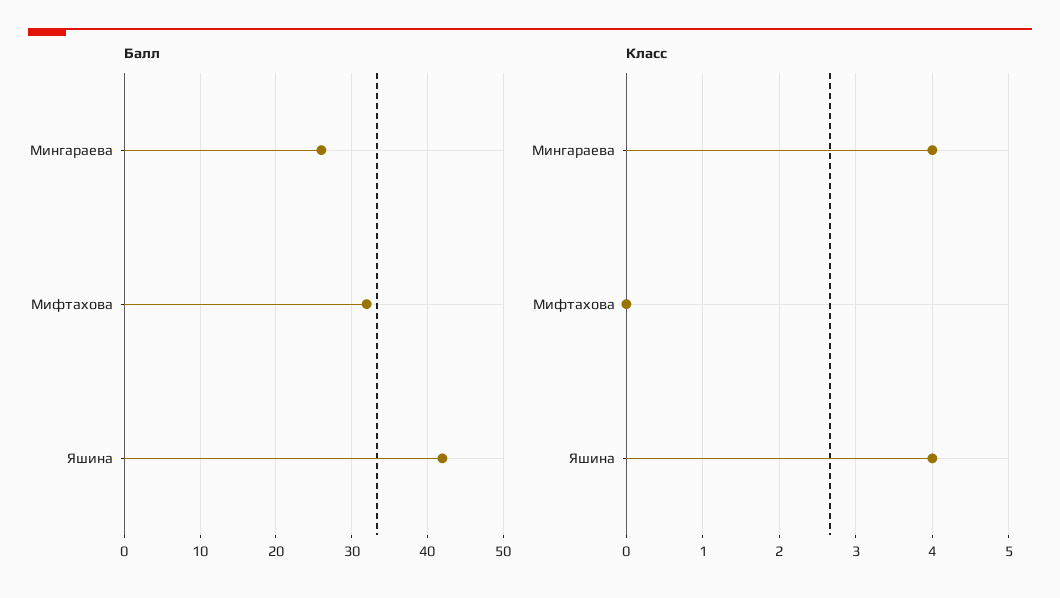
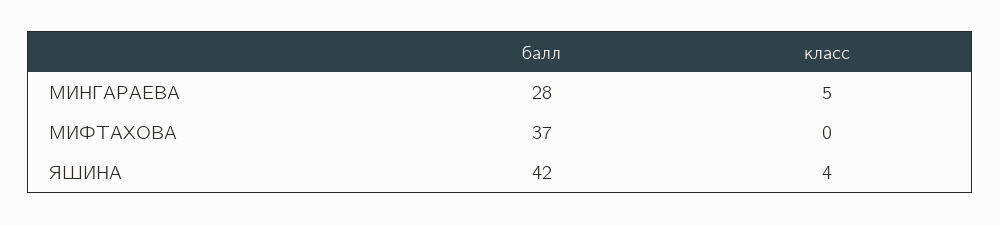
Балл, Мингараева: 26 -> 28
Балл, Мифтахова: 32 -> 37
Класс, Мингараева: 4 -> 5

